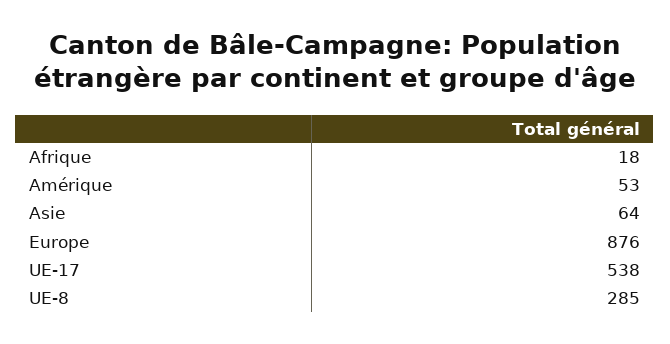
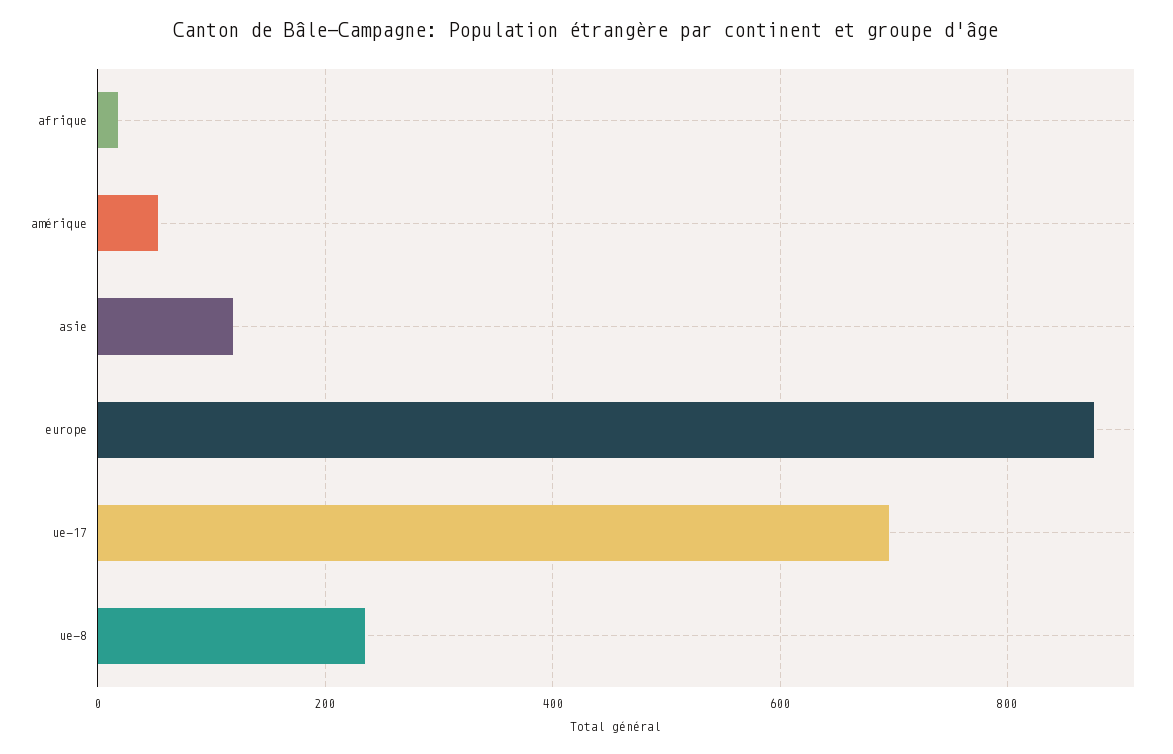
Asie: 64 -> 120
UE-17: 538 -> 700
UE-8: 285 -> 240

